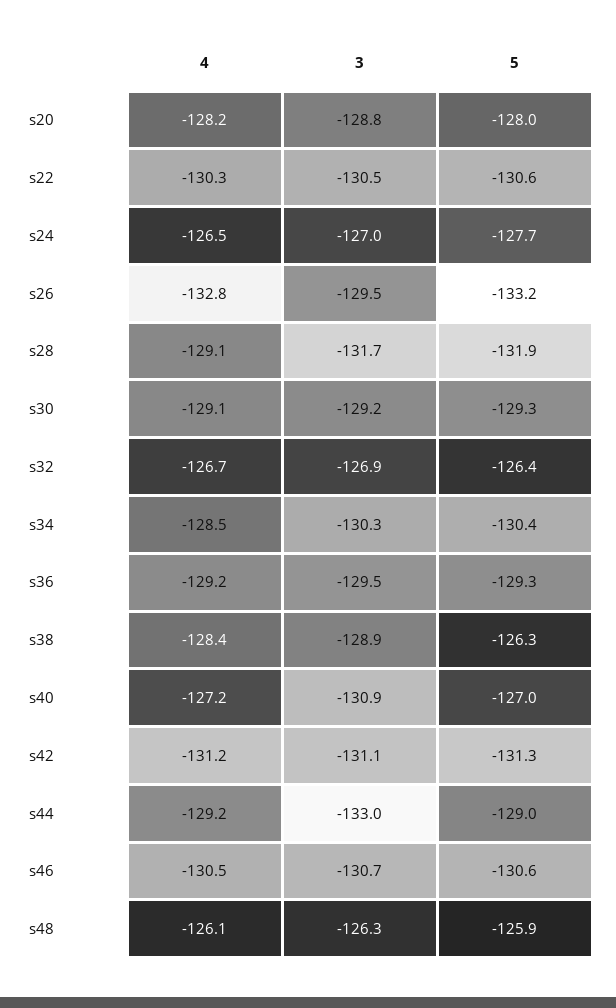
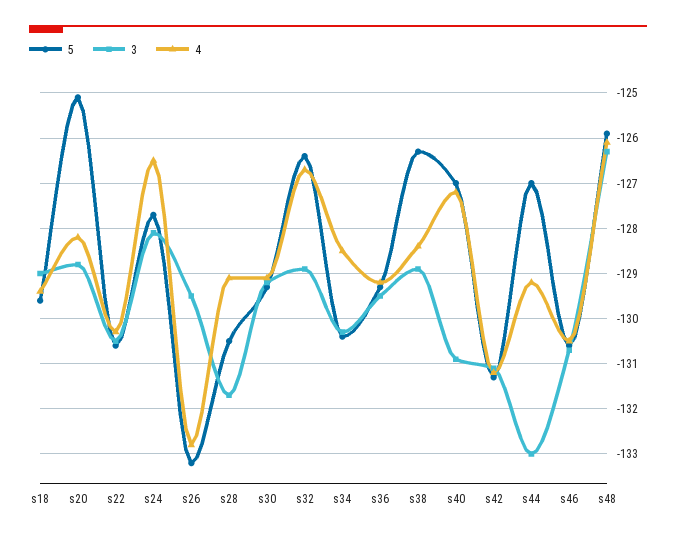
5, s20: -128 -> -125
3, s24: -127 -> -128
5, s28: -131.9 -> -130.5
3, s32: -126.9 -> -129
5, s44: -129 -> -127
5, s18: none -> -129.5
3, s18: none -> -129
4, s18: none -> -129.5

